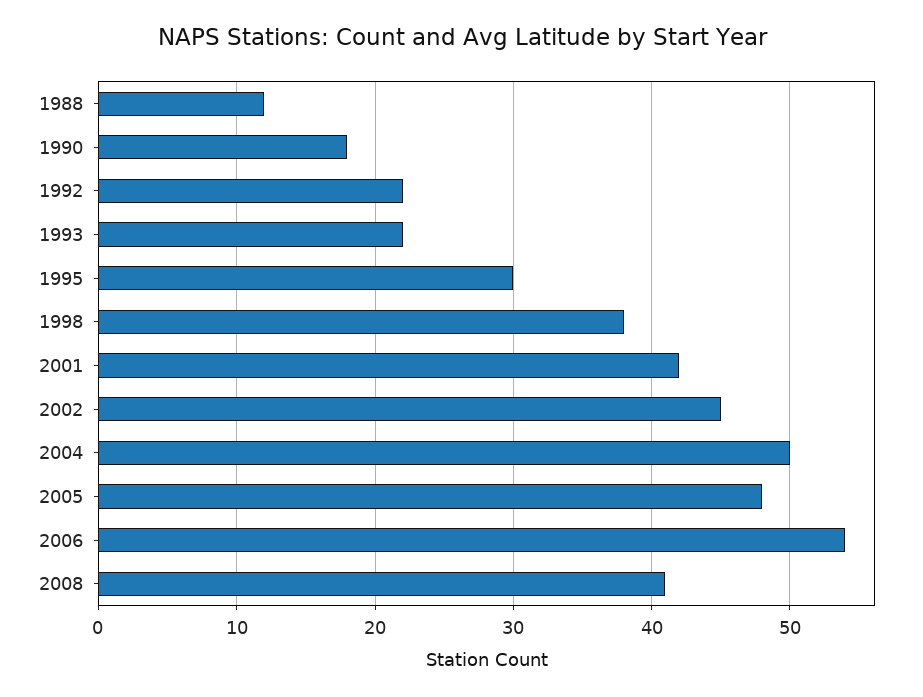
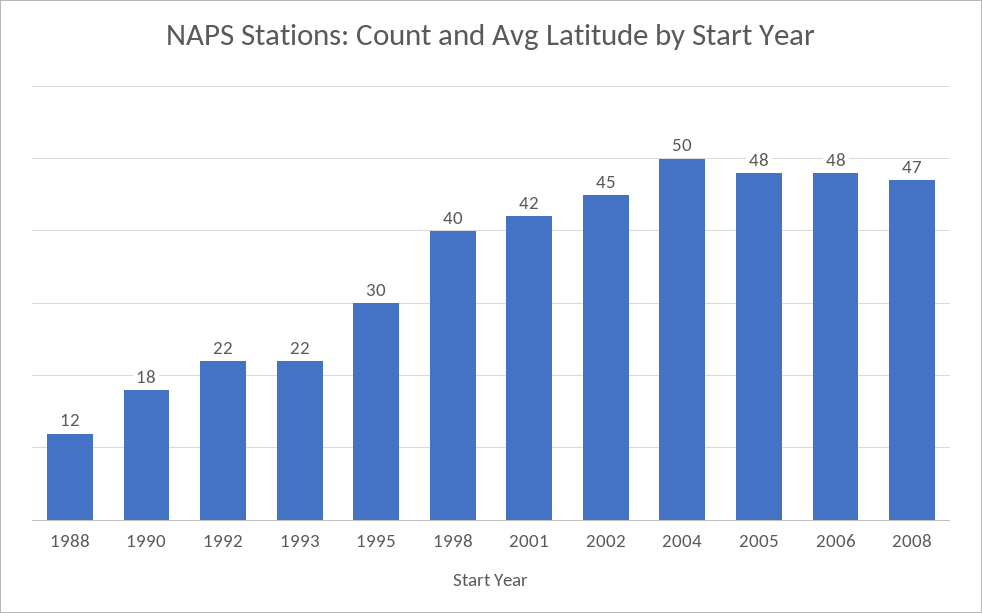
1998: 38 -> 40
2006: 54 -> 48
2008: 41 -> 47

